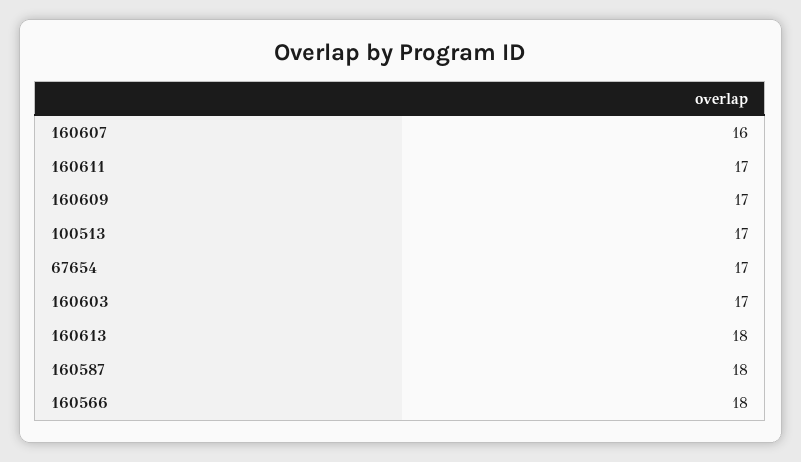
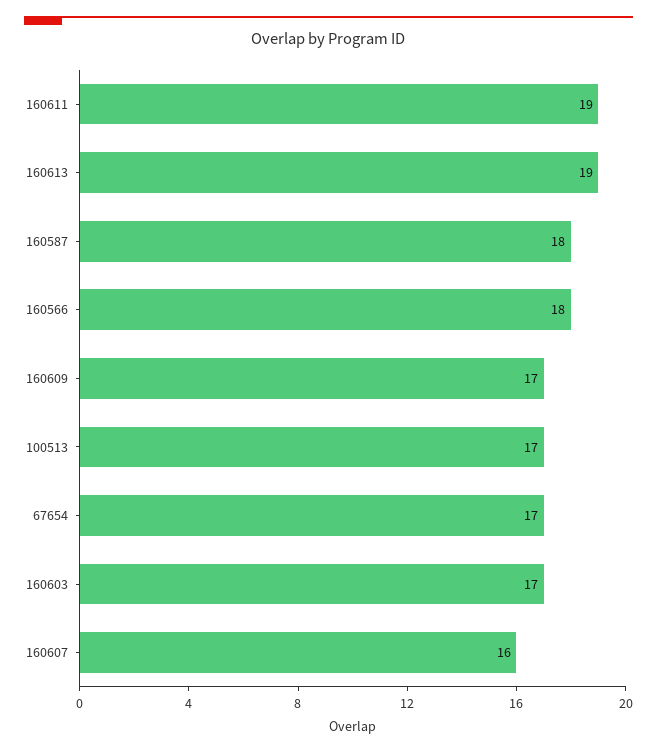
160611: 17 -> 19
160613: 18 -> 19

